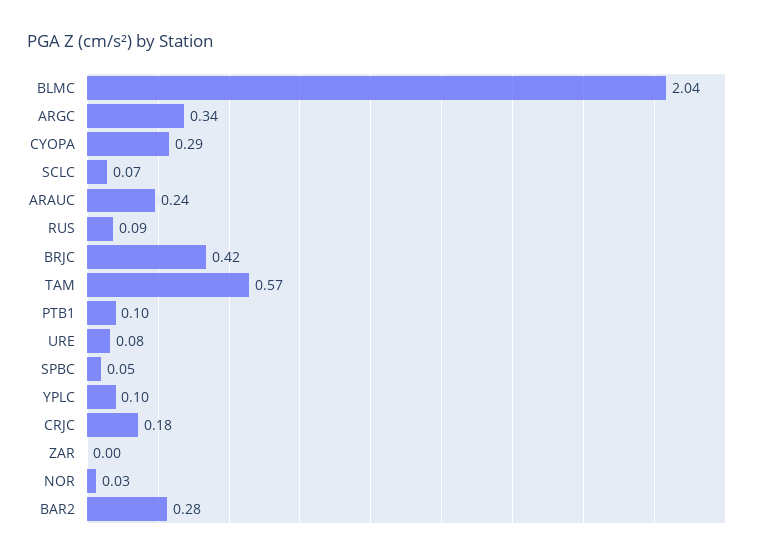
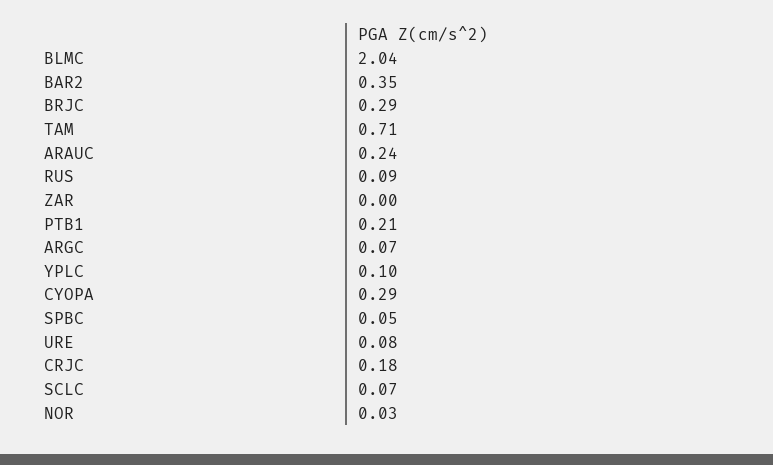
ARGC: 0.34 -> 0.07
BRJC: 0.42 -> 0.29
TAM: 0.57 -> 0.71
PTB1: 0.1 -> 0.21
BAR2: 0.28 -> 0.35

